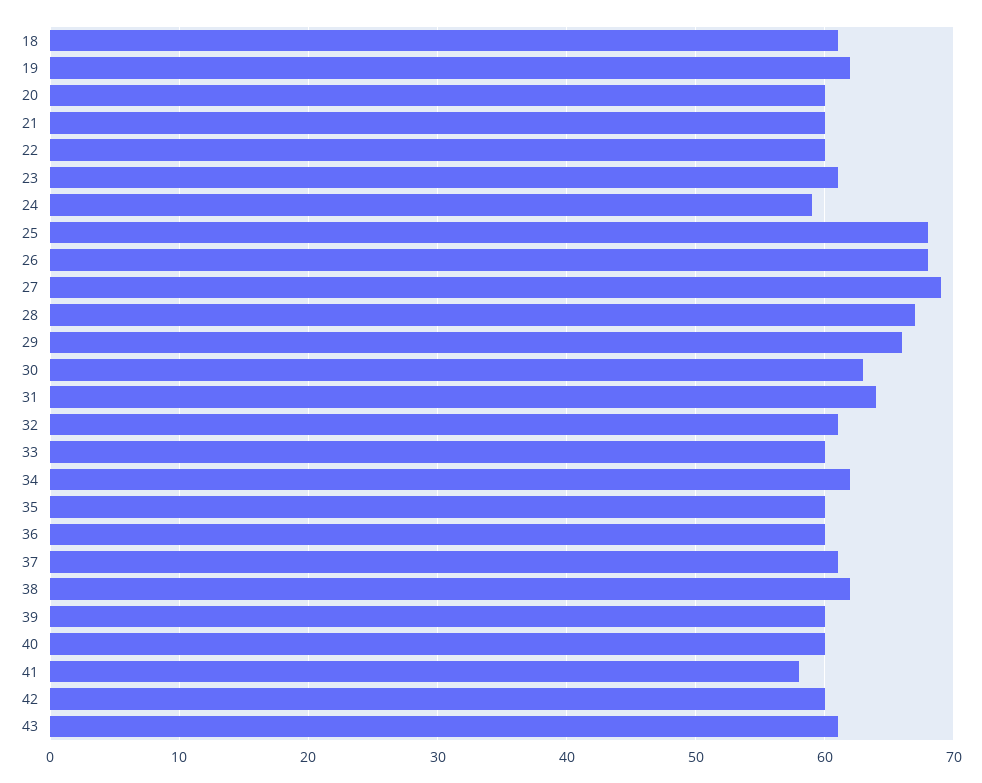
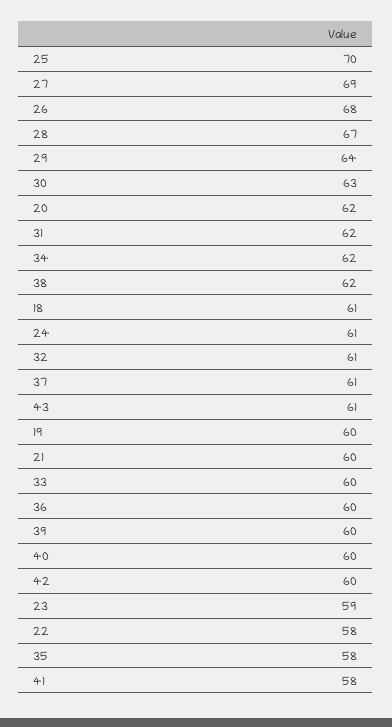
19: 62 -> 60
20: 60 -> 62
22: 60 -> 58
23: 61 -> 59
24: 59 -> 61
25: 68 -> 70
29: 66 -> 64
31: 64 -> 62
35: 60 -> 58

